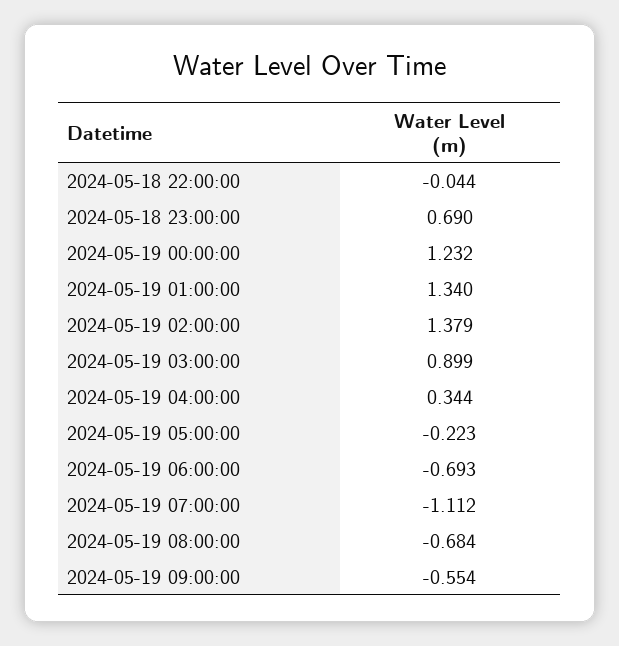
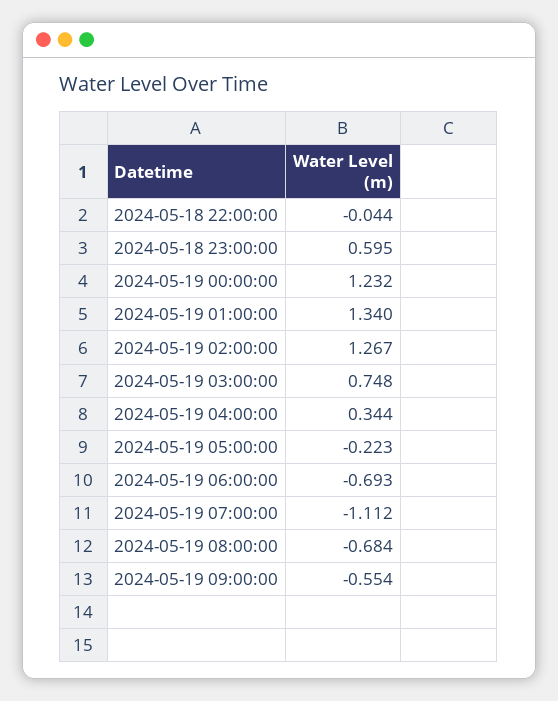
2024-05-18 23:00:00: 0.69 -> 0.595
2024-05-19 02:00:00: 1.379 -> 1.267
2024-05-19 03:00:00: 0.899 -> 0.748

